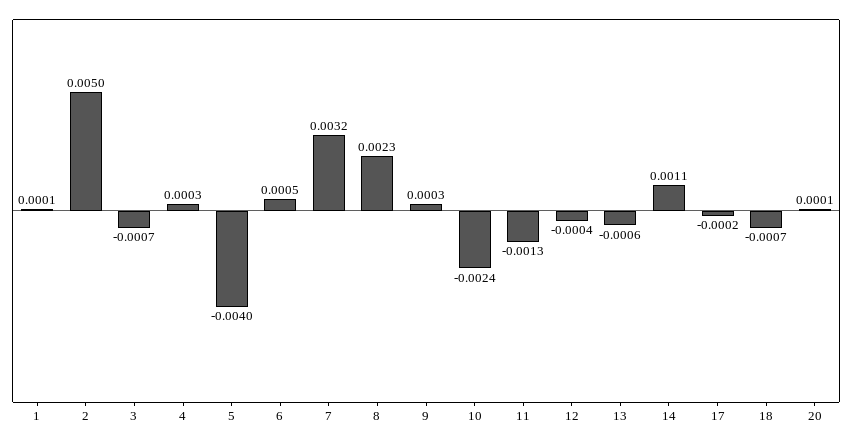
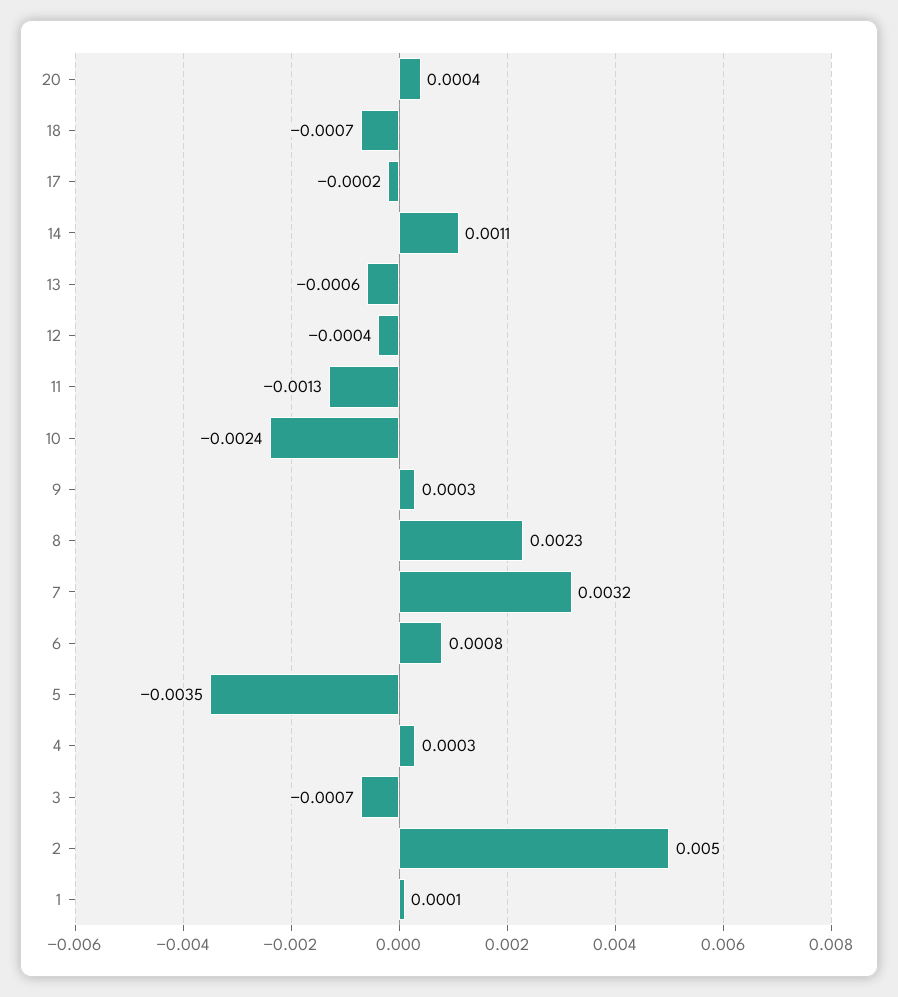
5: -0.004 -> -0.0035
6: 0.0005 -> 0.0008
20: 0.0001 -> 0.0004

